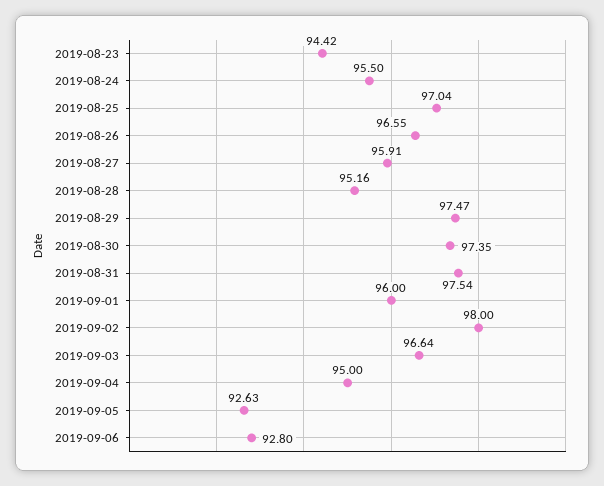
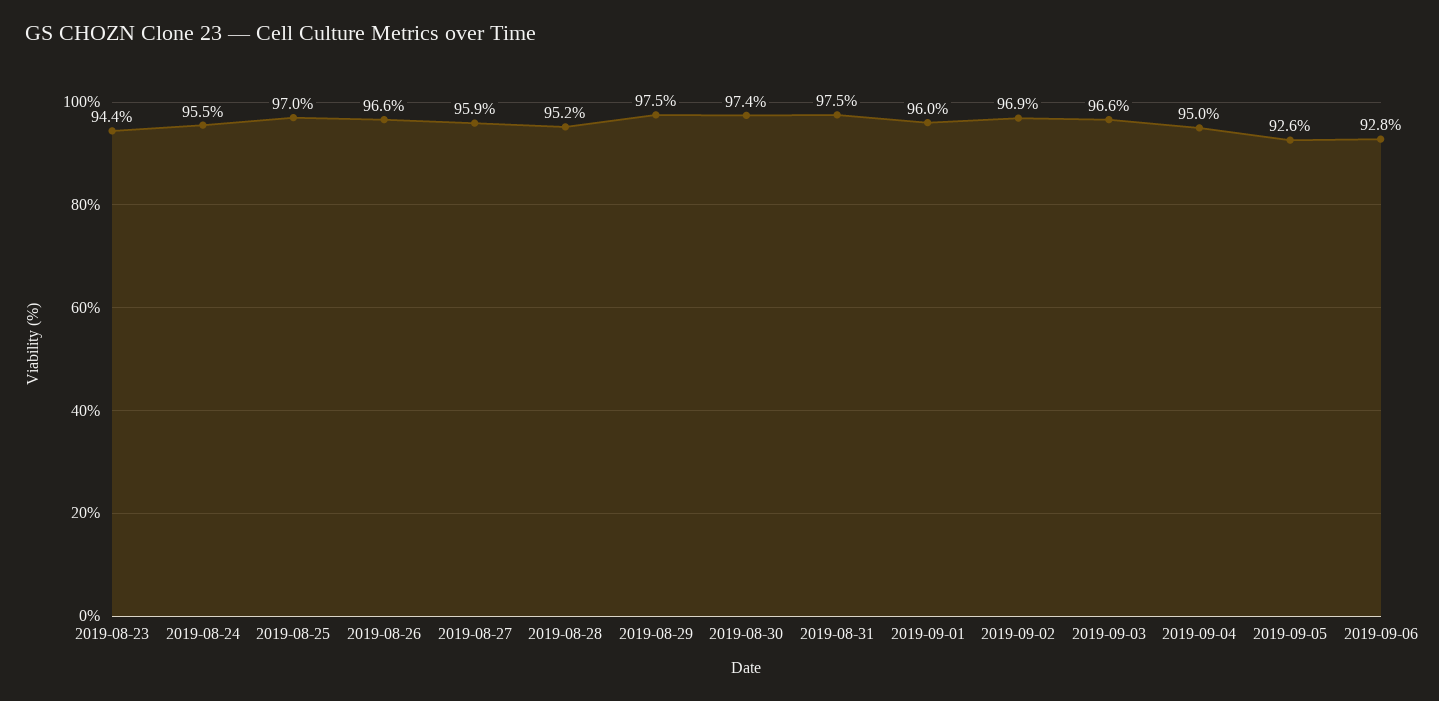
2019-09-02: 98 -> 96.9

